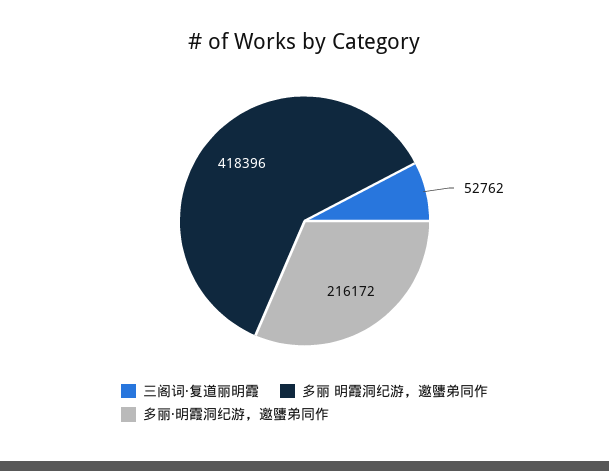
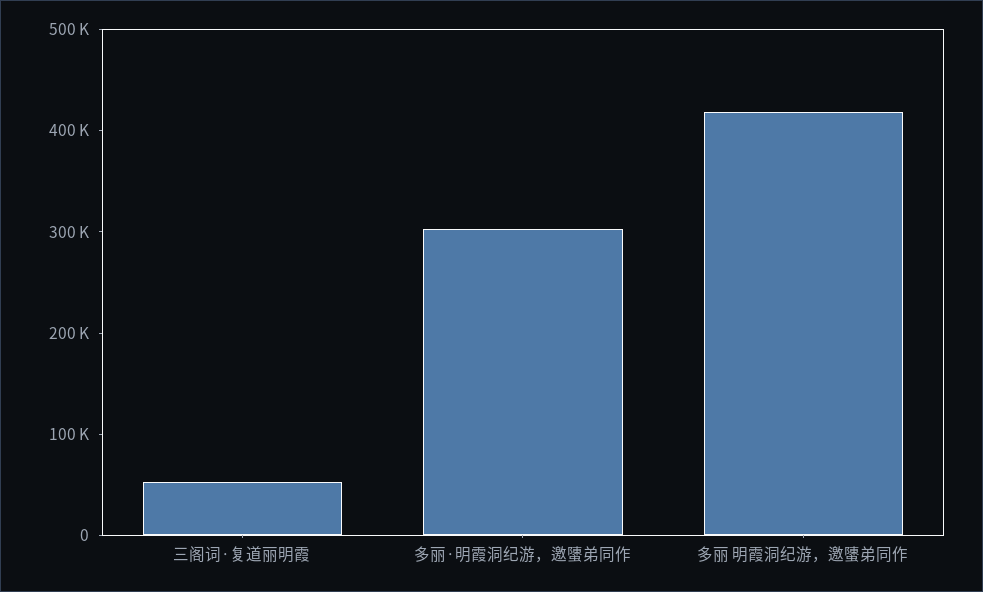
多丽·明霞洞纪游，邀螴弟同作: 216172 -> 300000

